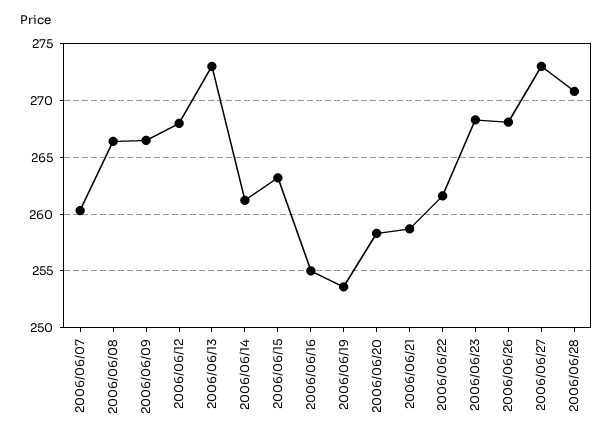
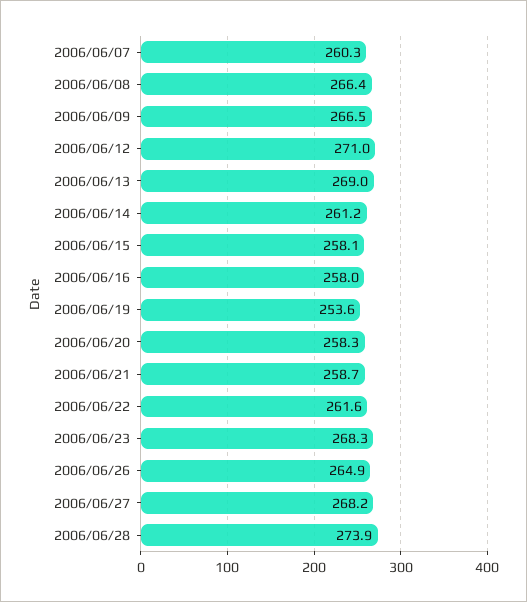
2006/06/12: 268 -> 271
2006/06/13: 273 -> 269
2006/06/15: 263 -> 258.1
2006/06/16: 255 -> 258
2006/06/26: 268 -> 264.9
2006/06/27: 273 -> 268.2
2006/06/28: 271 -> 273.9

